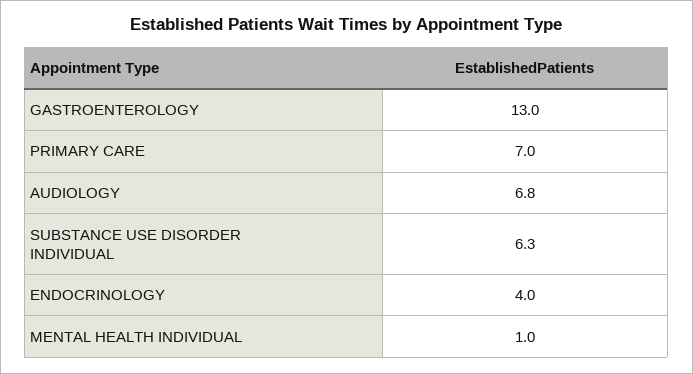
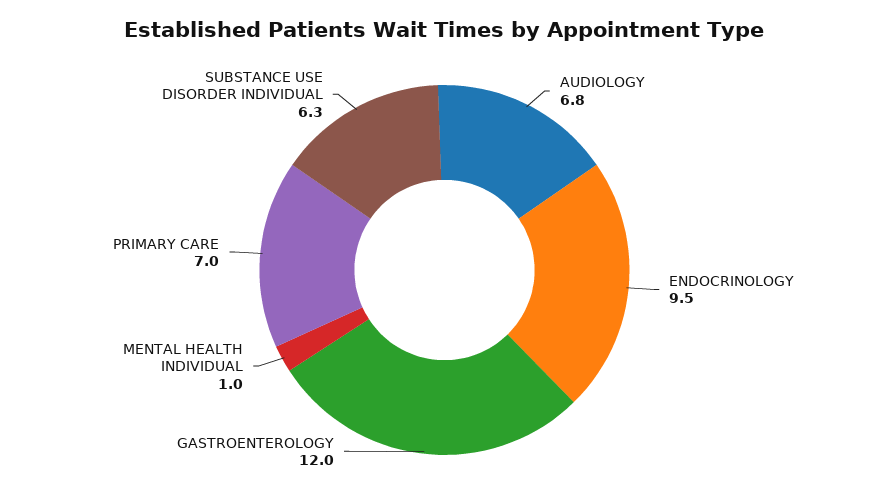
GASTROENTEROLOGY: 13 -> 12
ENDOCRINOLOGY: 4 -> 9.5

